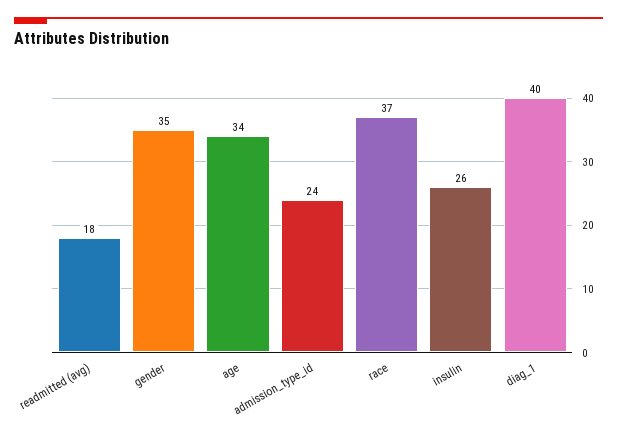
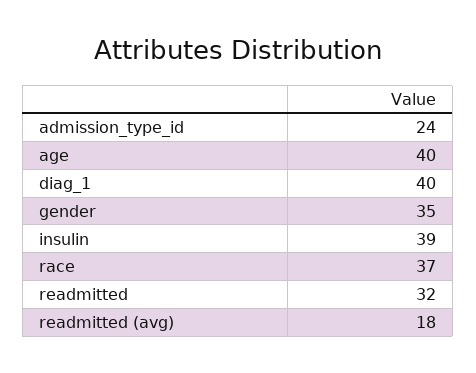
age: 34 -> 40
insulin: 26 -> 39
readmitted: none -> 32

